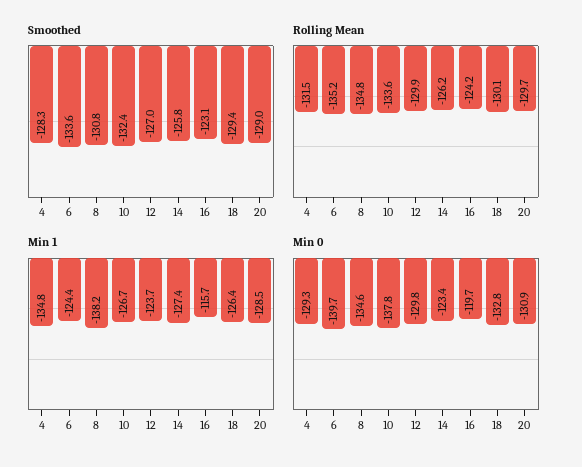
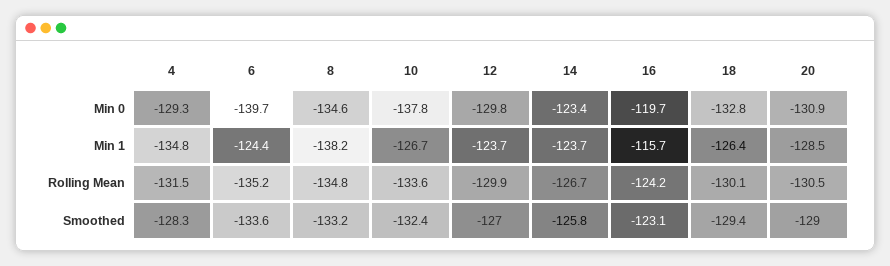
Smoothed, 8: -130.8 -> -133.2
Rolling Mean, 14: -126.2 -> -126.7
Rolling Mean, 20: -129.7 -> -130.5
Min 1, 14: -127.4 -> -123.7

